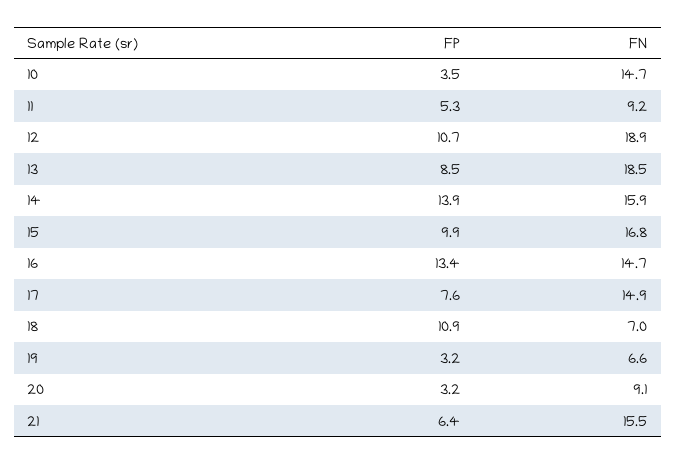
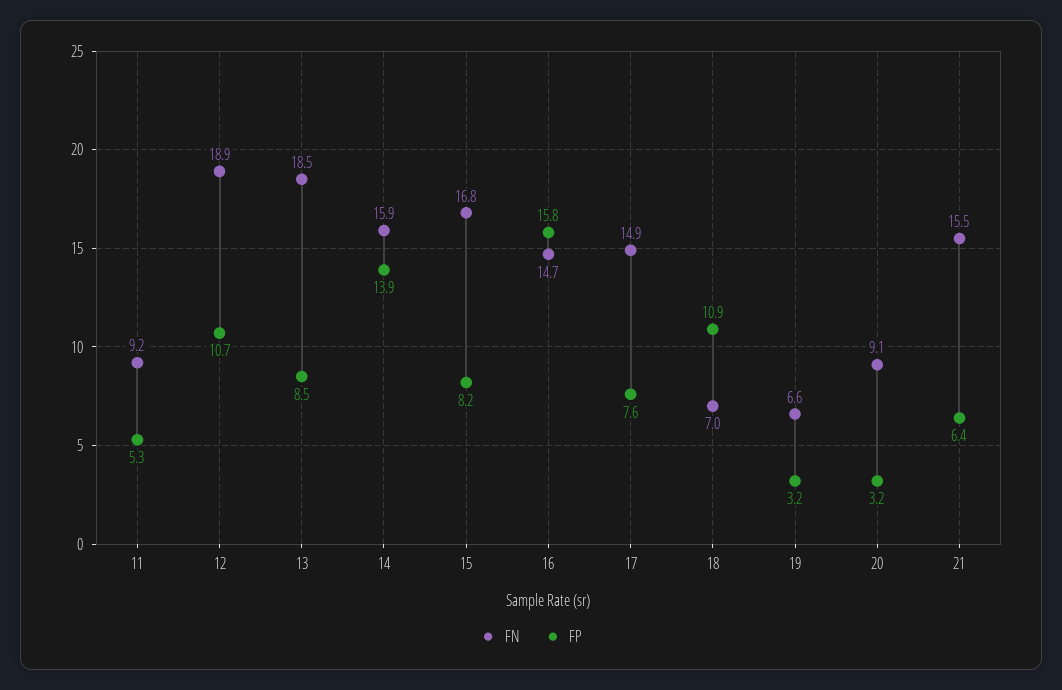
FP, 10: 3.5 -> none
FN, 10: 14.7 -> none
FP, 15: 9.9 -> 8.2
FP, 16: 13.4 -> 15.8

